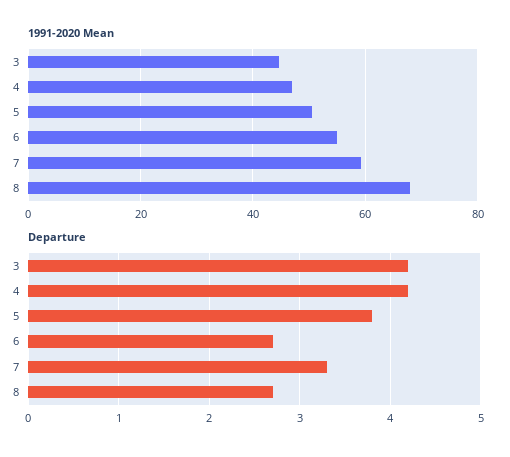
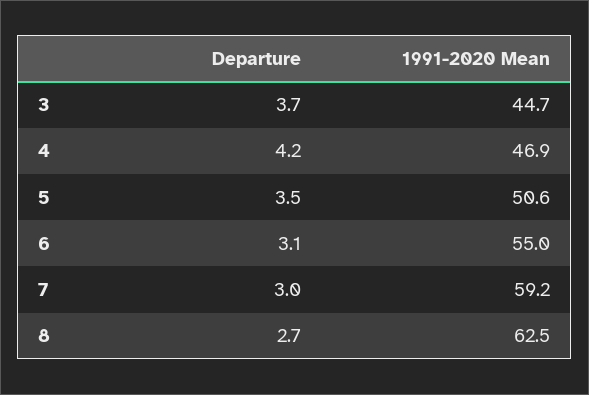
1991-2020 Mean, 8: 68 -> 62.5
Departure, 3: 4.2 -> 3.7
Departure, 5: 3.8 -> 3.5
Departure, 6: 2.7 -> 3.1
Departure, 7: 3.3 -> 3

